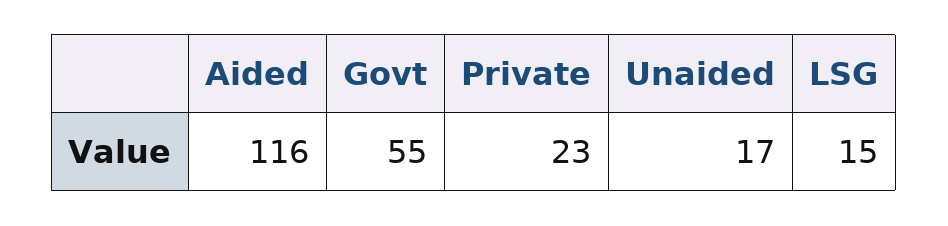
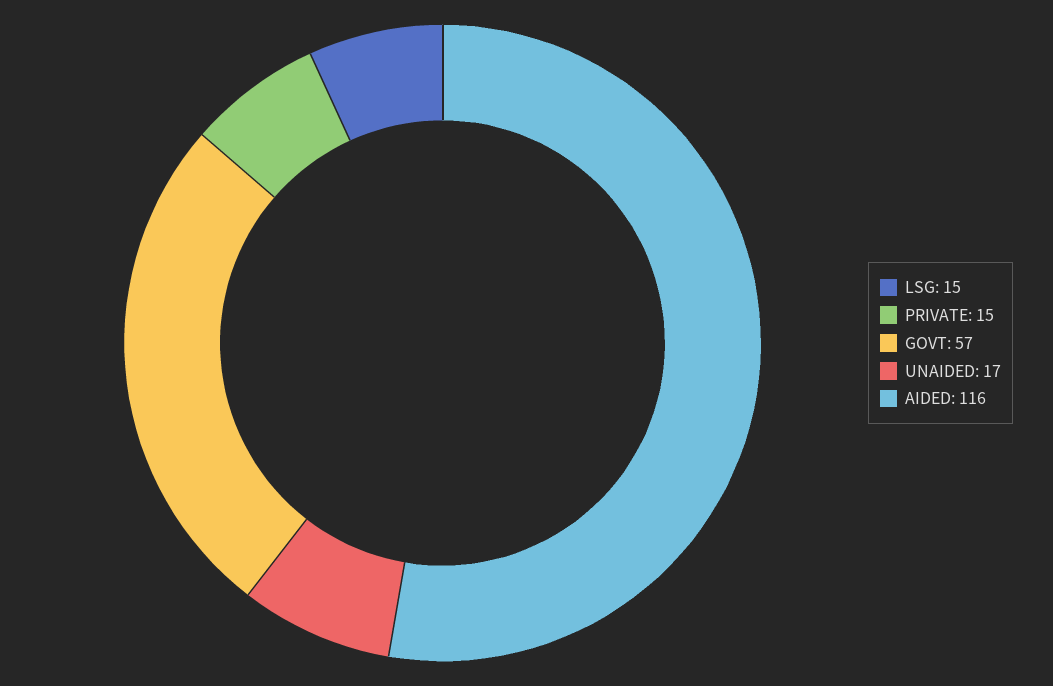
Govt: 55 -> 57
Private: 23 -> 15

